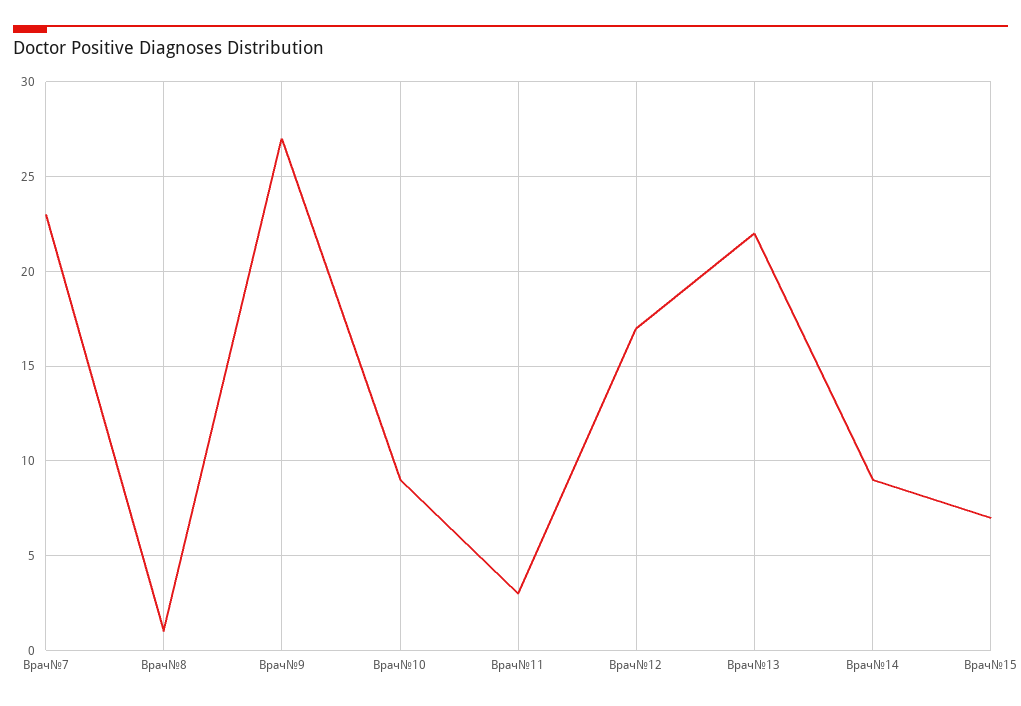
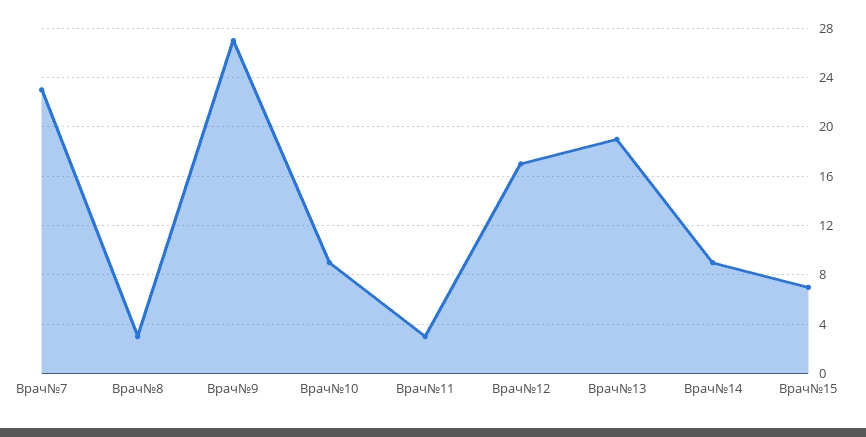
Врач№8: 1 -> 3
Врач№13: 22 -> 19

